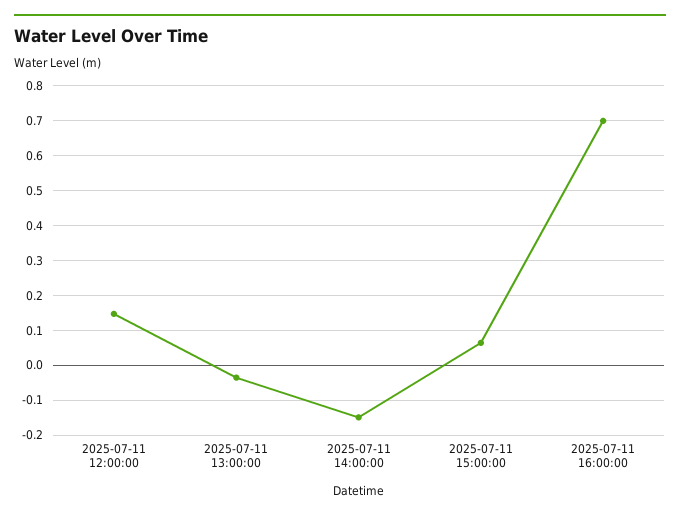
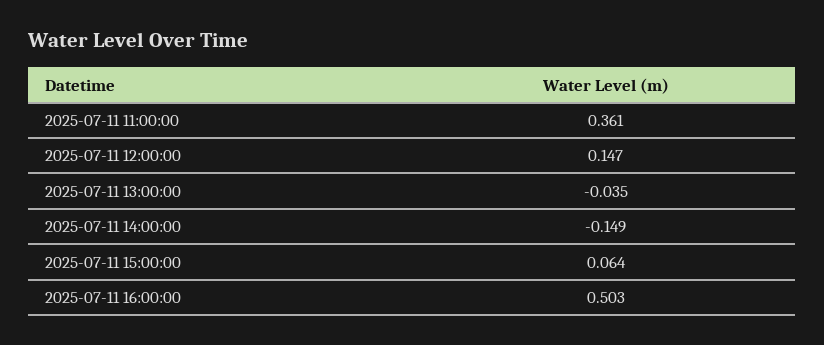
2025-07-11 16:00:00: 0.7 -> 0.503
2025-07-11 11:00:00: none -> 0.361

